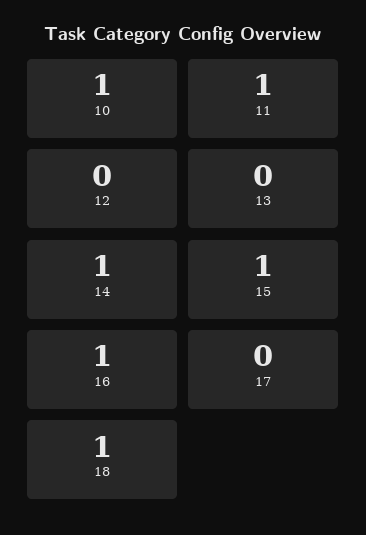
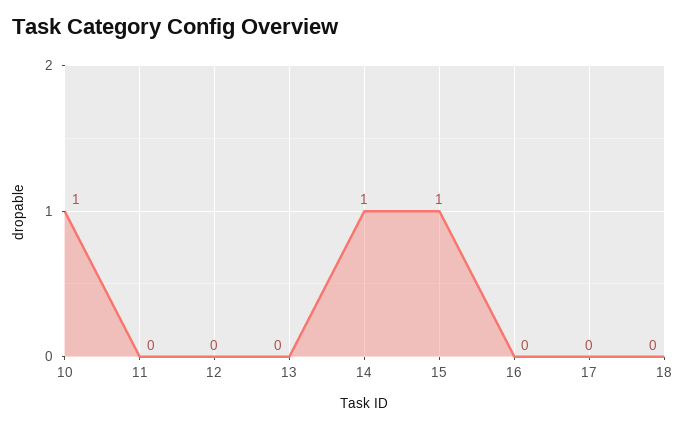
11: 1 -> 0
16: 1 -> 0
18: 1 -> 0

